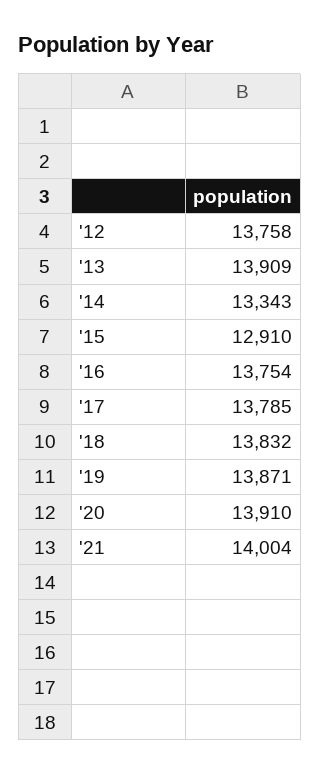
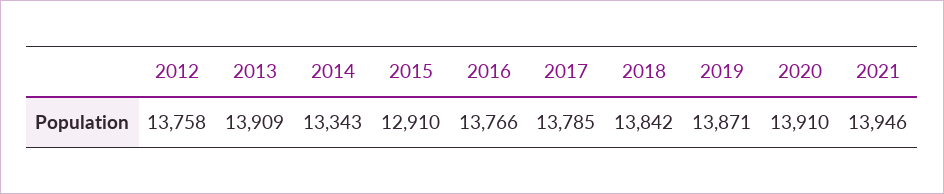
'16: 13754 -> 13766
'18: 13832 -> 13842
'21: 14004 -> 13946

